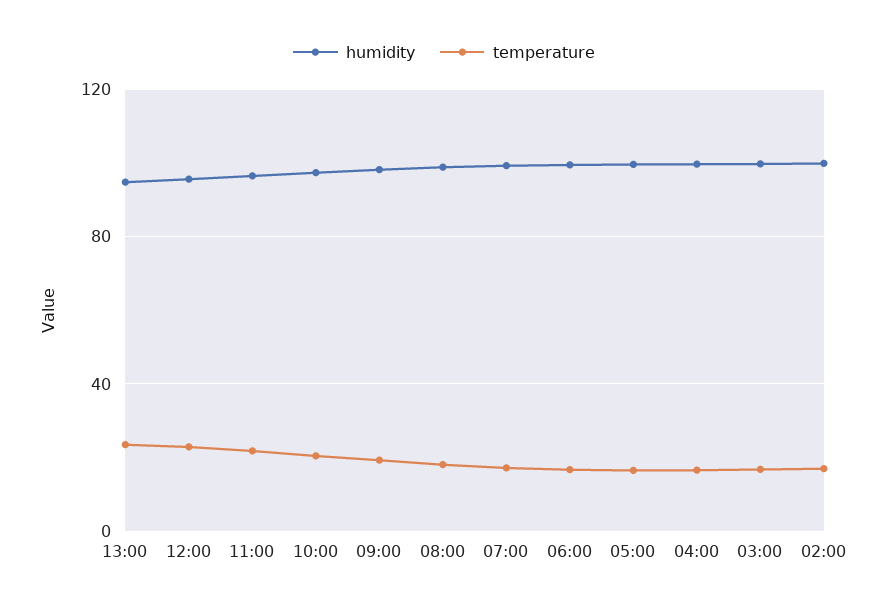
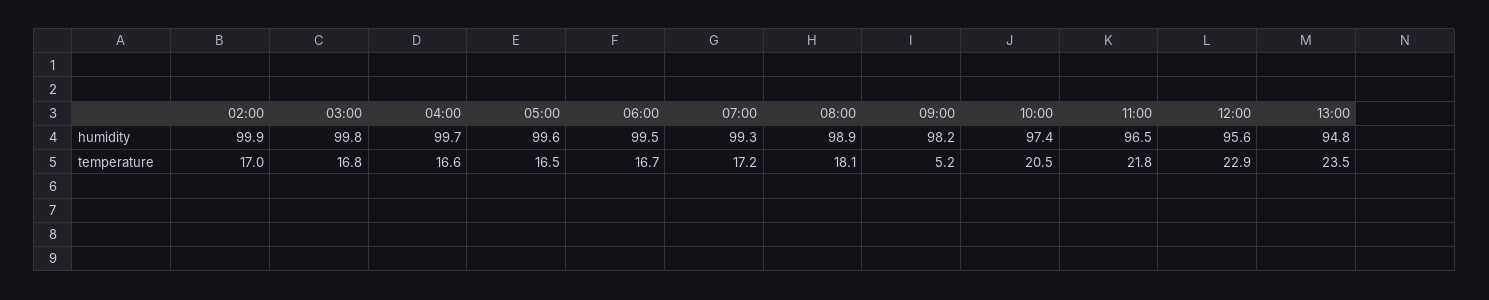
temperature, 09:00: 20 -> 5.2

